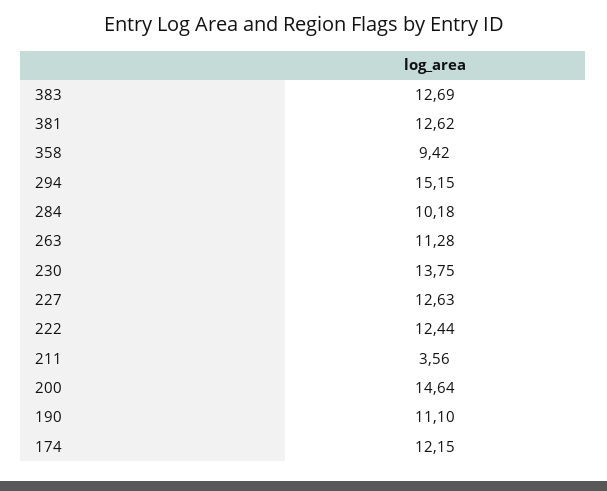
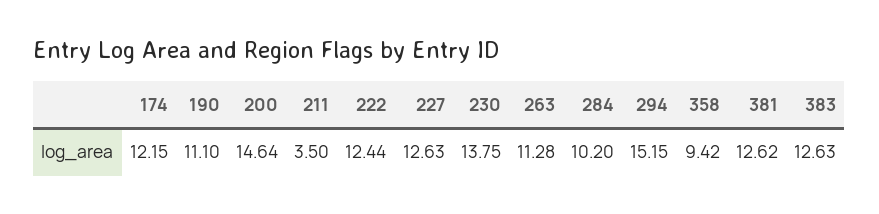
383: 12.69 -> 12.63
284: 10.18 -> 10.2
211: 3.56 -> 3.5

